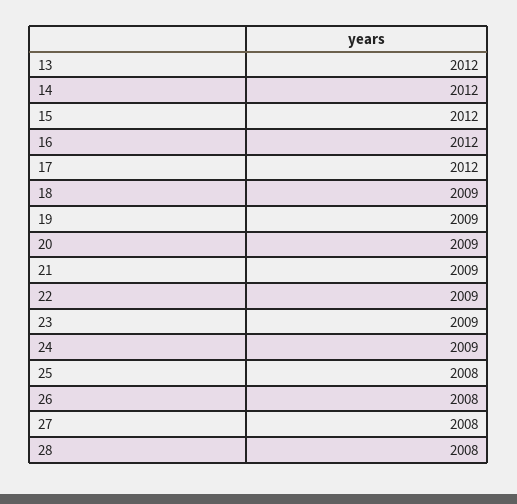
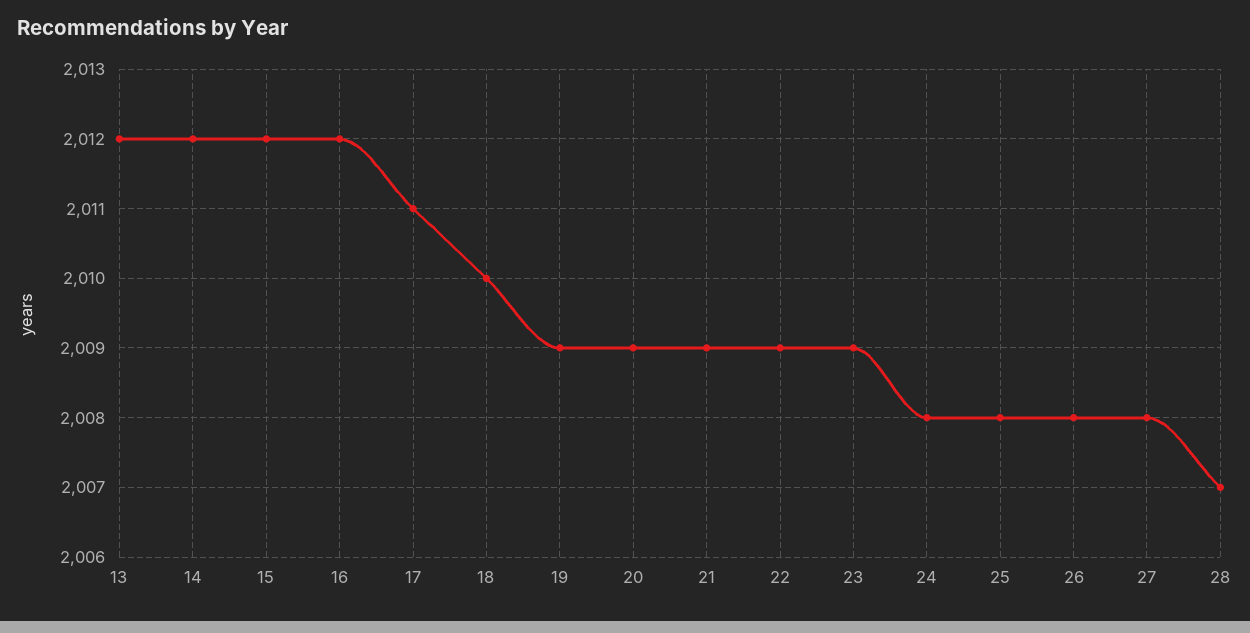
17: 2012 -> 2011
18: 2009 -> 2010
24: 2009 -> 2008
28: 2008 -> 2007

